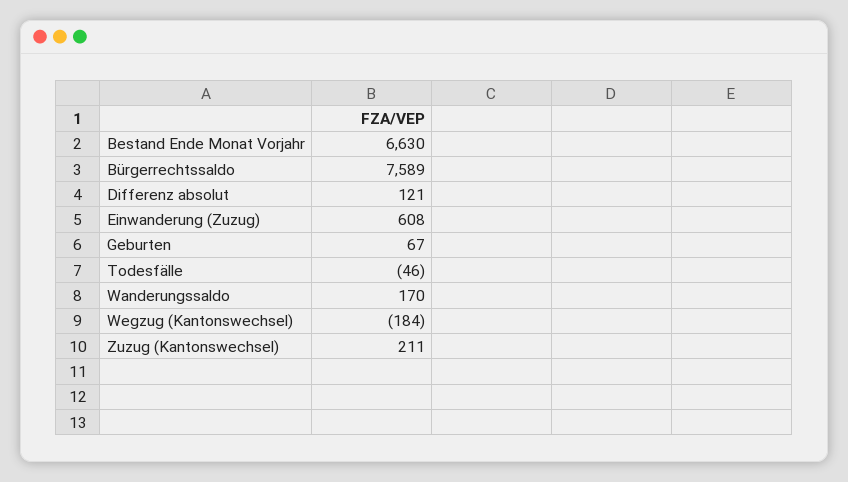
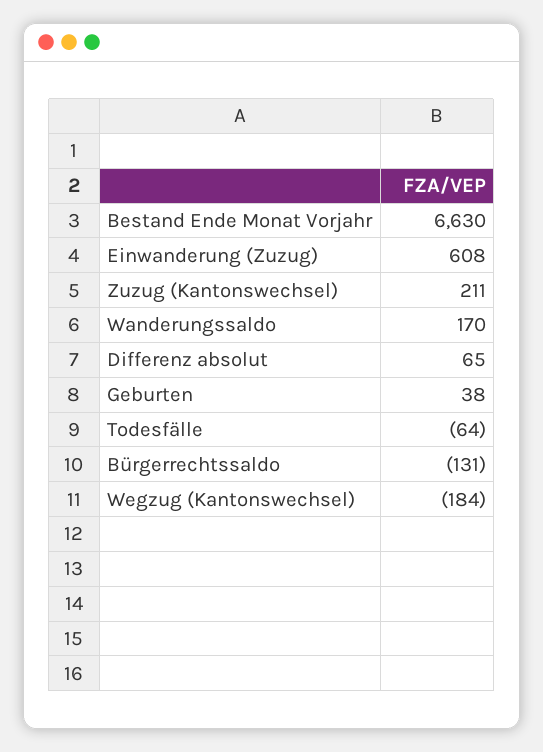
Bürgerrechtssaldo: 7589 -> -131
Differenz absolut: 121 -> 65
Geburten: 67 -> 38
Todesfälle: -46 -> -64

